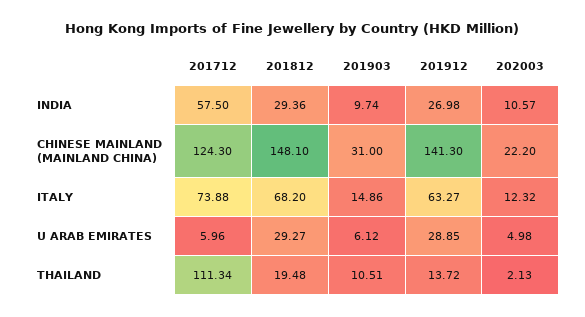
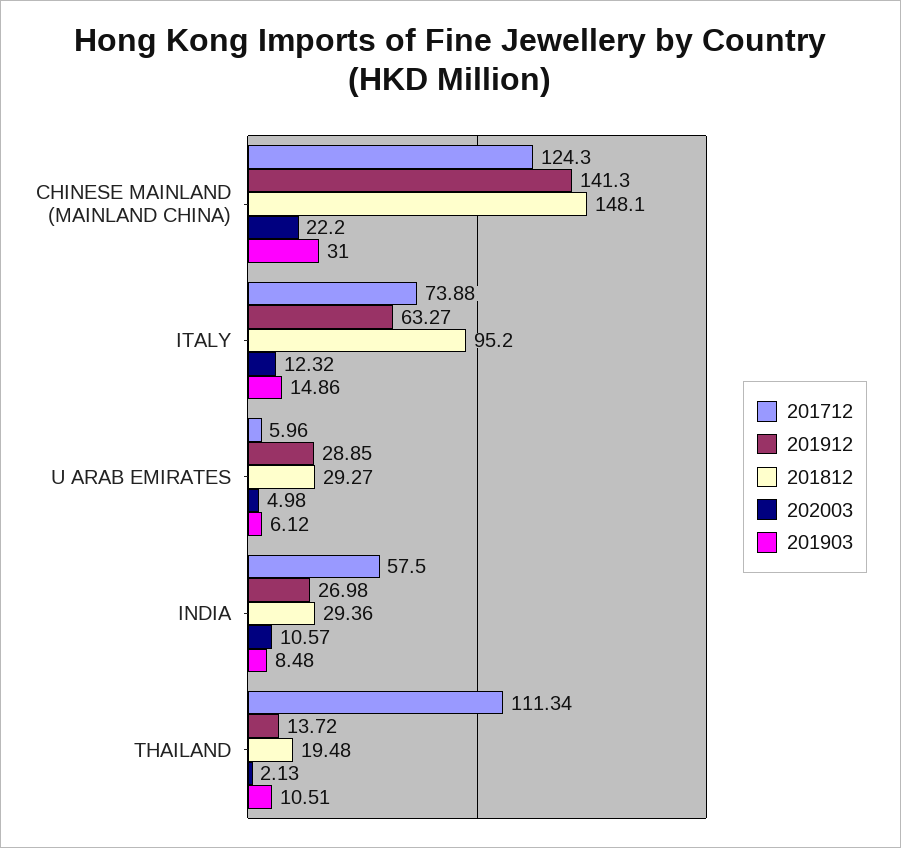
201903, INDIA: 9.74 -> 8.48
201812, ITALY: 68.2 -> 95.2

